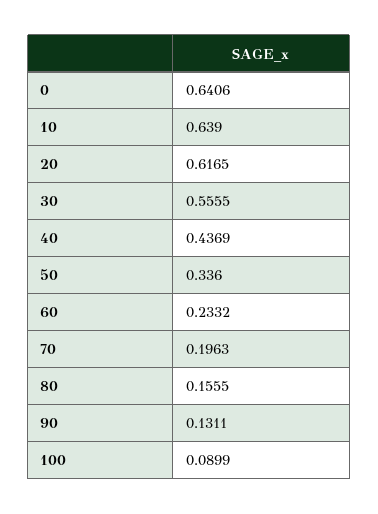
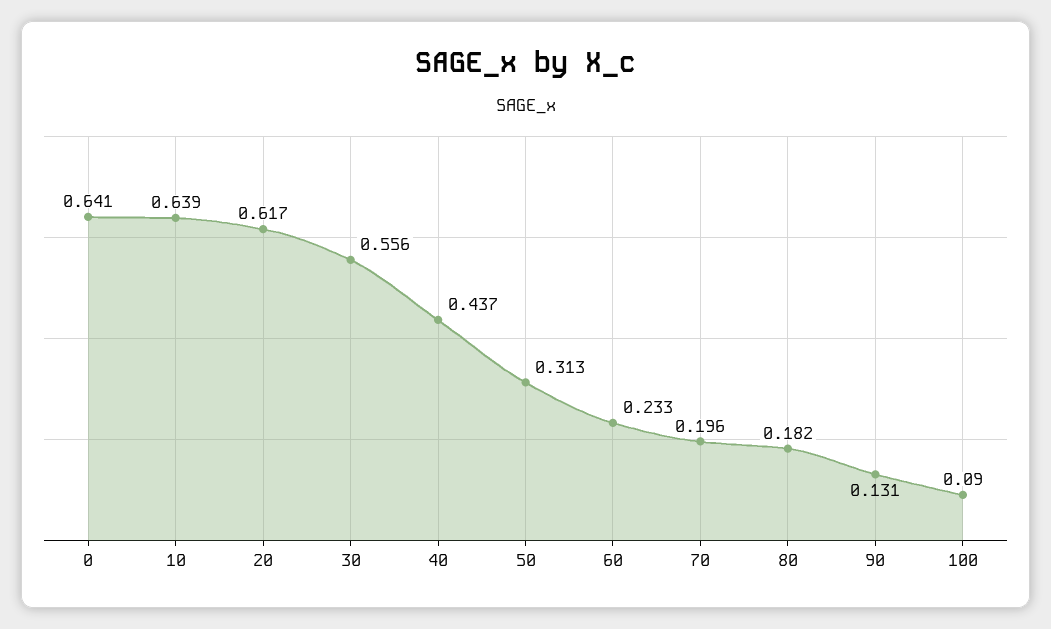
50: 0.336 -> 0.313
80: 0.1555 -> 0.182

